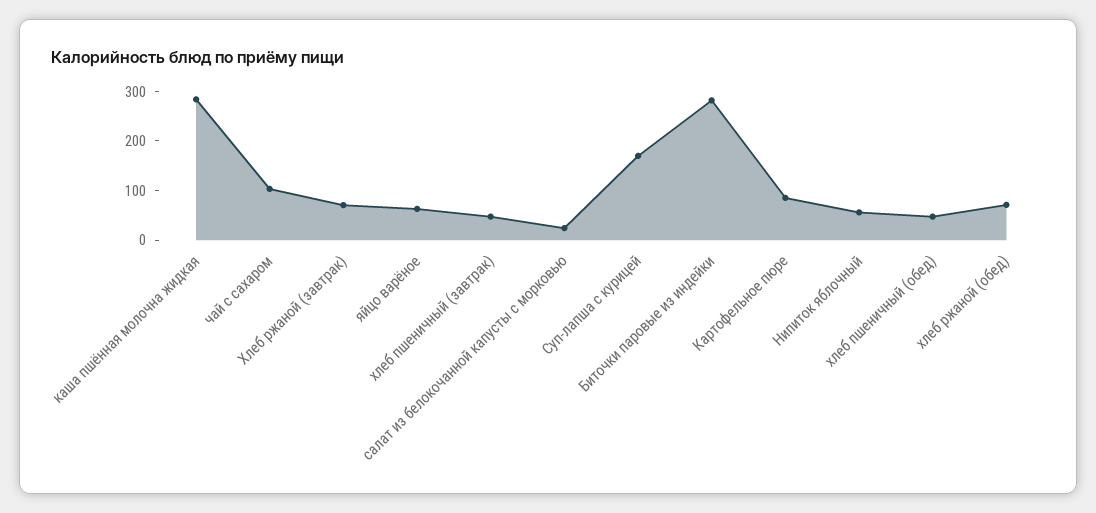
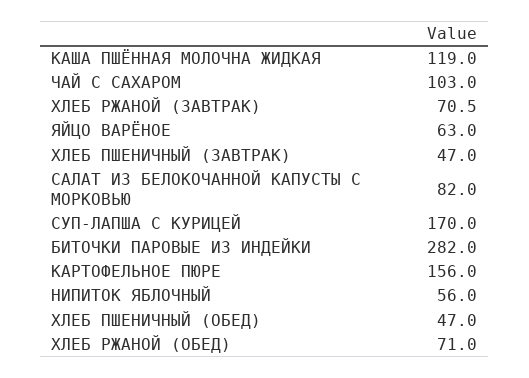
каша пшённая молочна жидкая: 280 -> 119
салат из белокочанной капусты с морковью: 20 -> 82
Картофельное пюре: 80 -> 156

